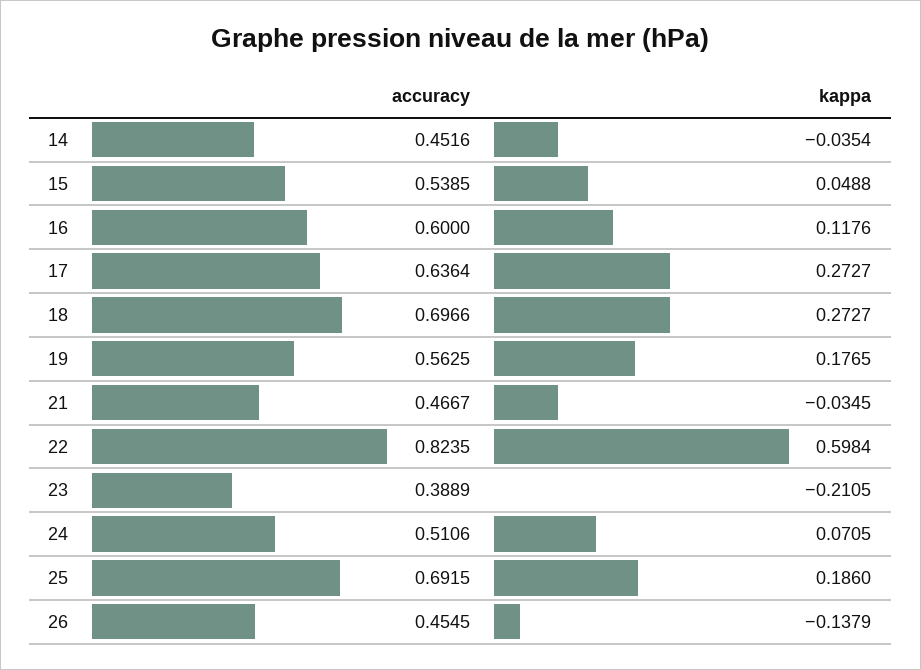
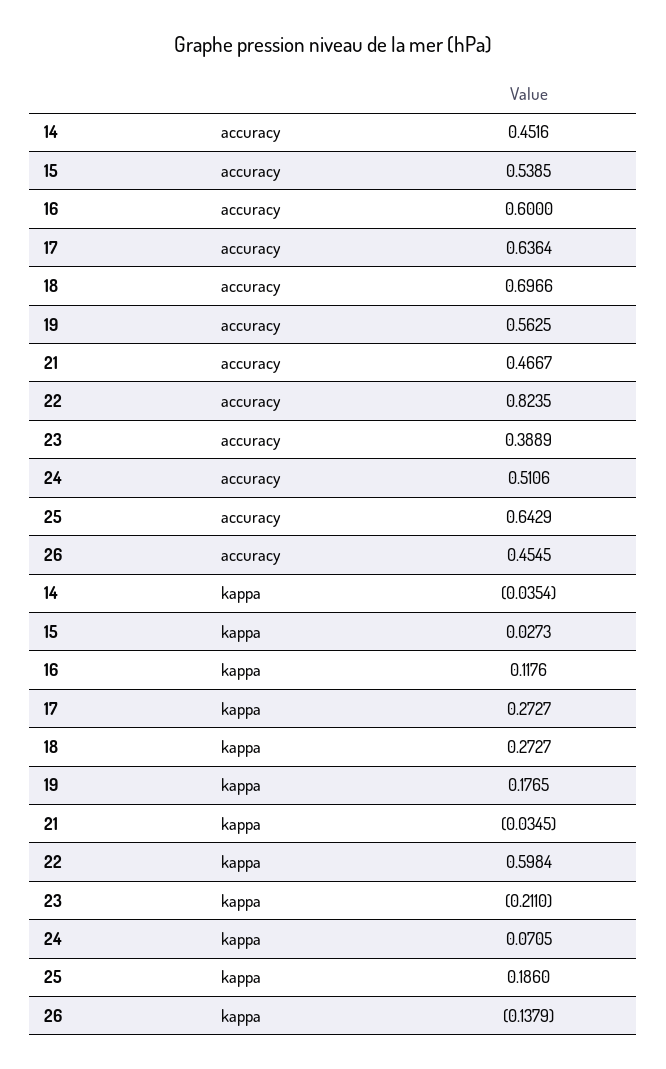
kappa, 15: 0.0488 -> 0.0273
kappa, 23: -0.2105 -> -0.211
accuracy, 25: 0.6915 -> 0.6429

